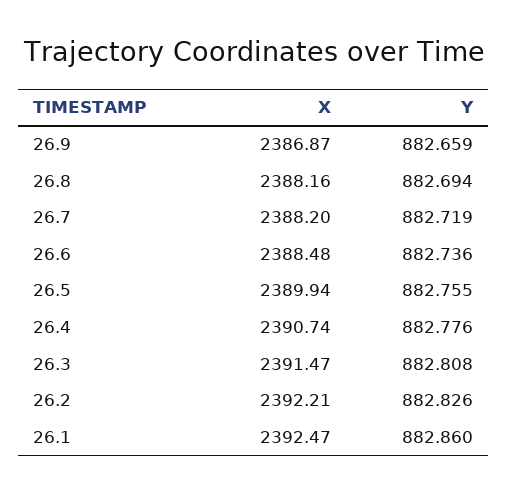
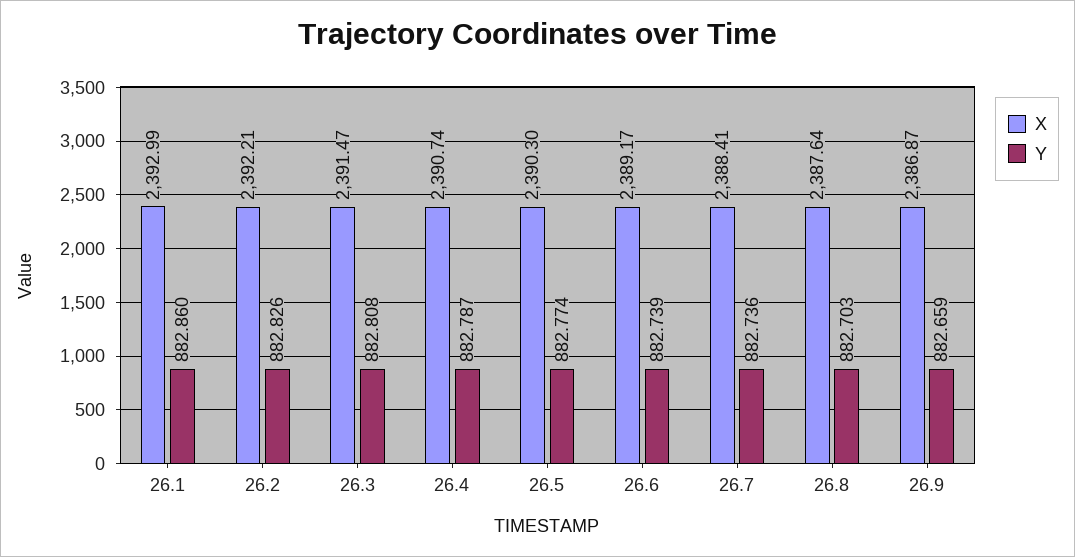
X, 26.8: 2388.16 -> 2387.64
Y, 26.8: 882.694 -> 882.703
X, 26.7: 2388.2 -> 2388.41
Y, 26.7: 882.719 -> 882.736
X, 26.6: 2388.48 -> 2389.17
Y, 26.6: 882.736 -> 882.739
X, 26.5: 2389.94 -> 2390.3
Y, 26.5: 882.755 -> 882.774
Y, 26.4: 882.776 -> 882.787
X, 26.1: 2392.47 -> 2392.99

